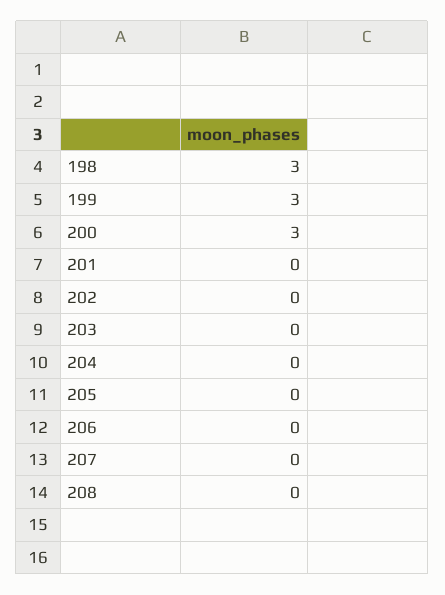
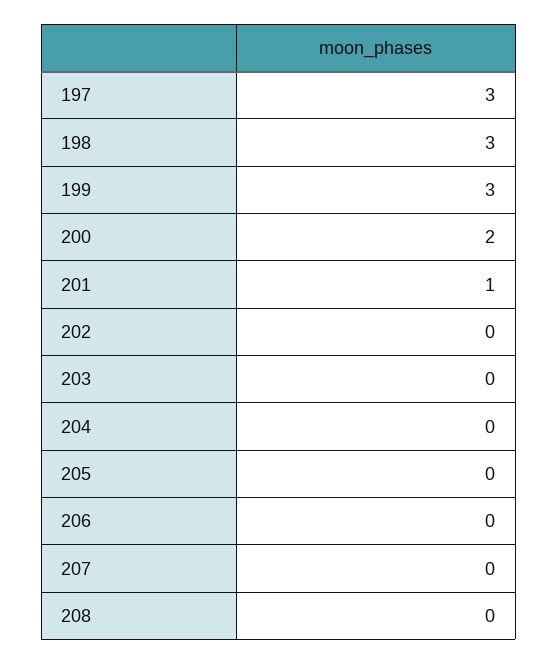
200: 3 -> 2
201: 0 -> 1
197: none -> 3

